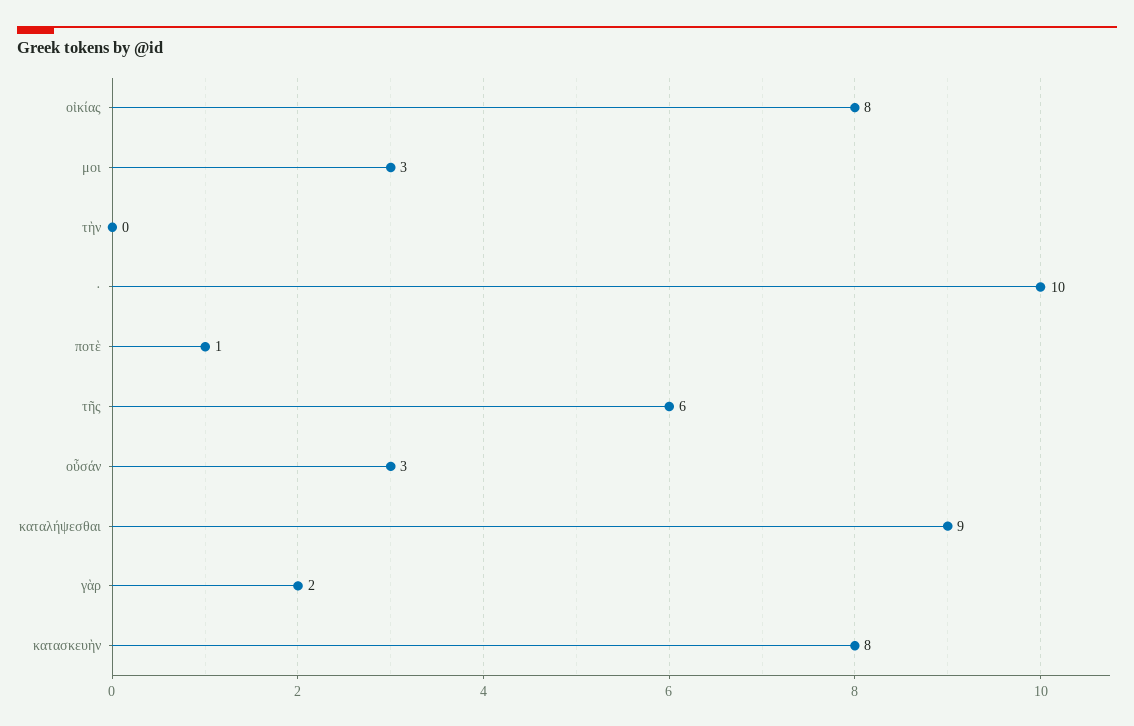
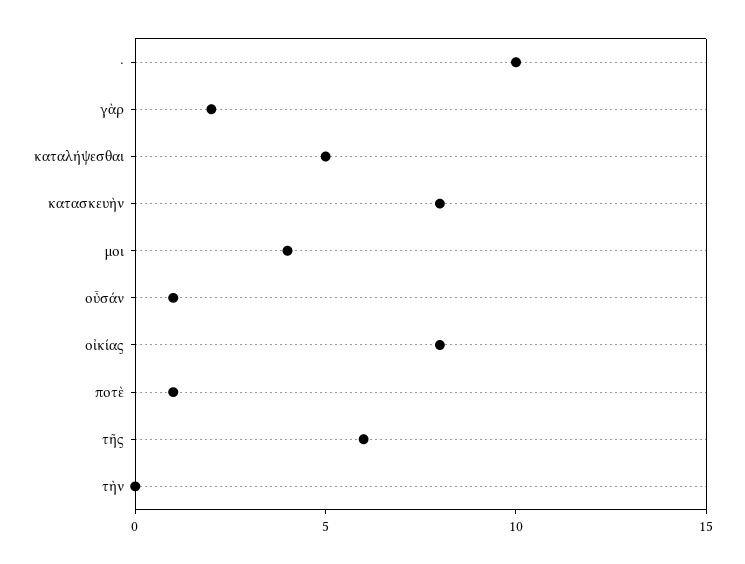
μοι: 3 -> 4
οὖσάν: 3 -> 1
καταλήψεσθαι: 9 -> 5

